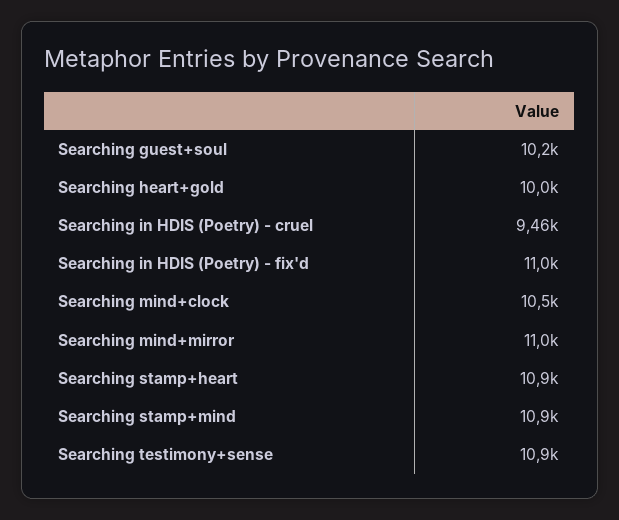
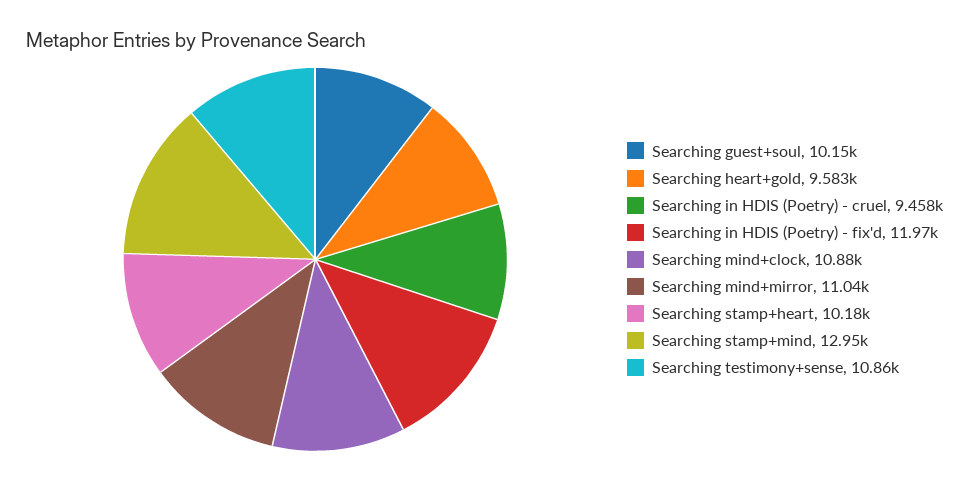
Searching heart+gold: 10000 -> 9583
Searching in HDIS (Poetry) - fix'd: 11000 -> 11970
Searching mind+clock: 10500 -> 10880
Searching stamp+heart: 10900 -> 10180
Searching stamp+mind: 10900 -> 12950

